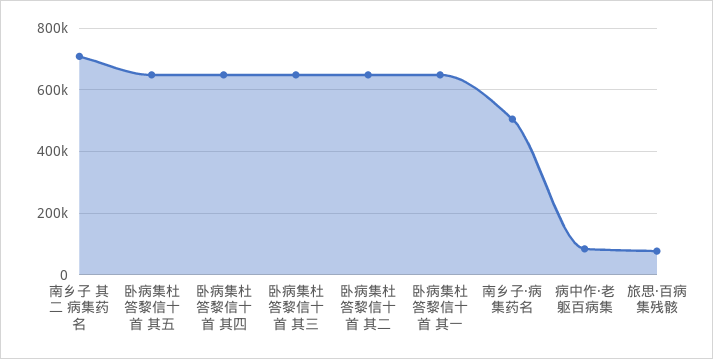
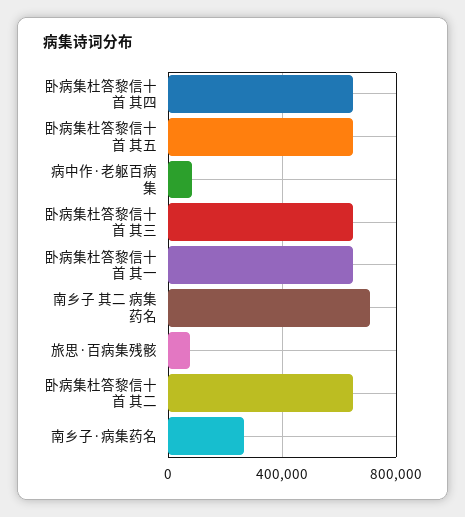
南乡子·病集药名: 500000 -> 250000

